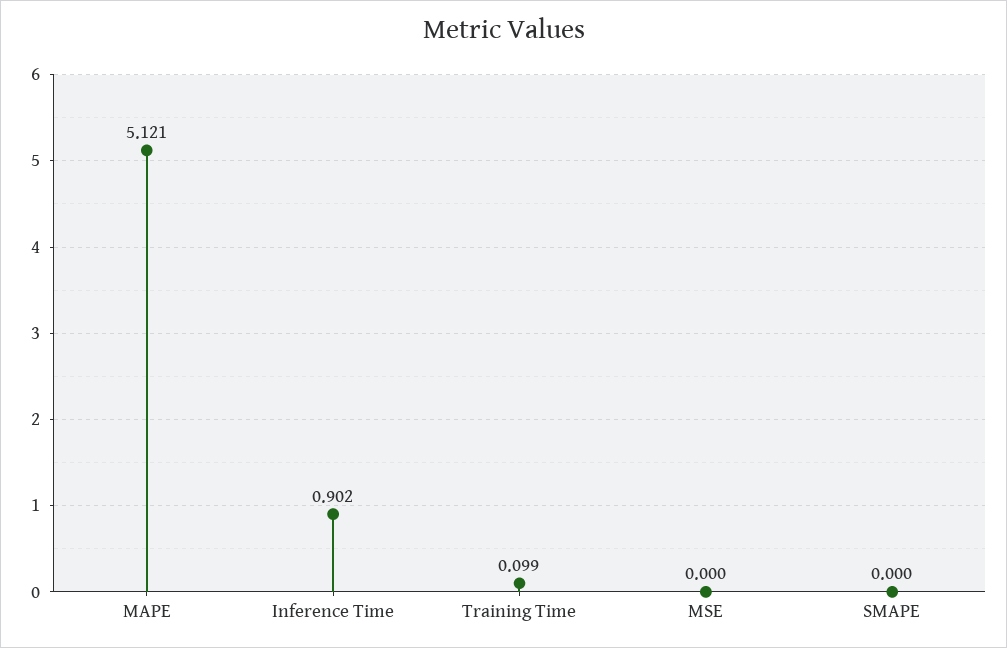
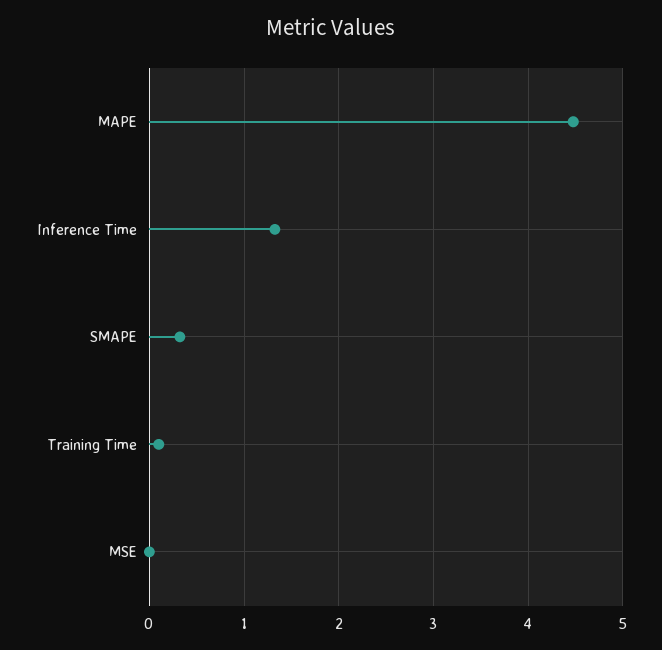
MAPE: 5.121 -> 4.5
Inference Time: 0.902 -> 1.3
SMAPE: 0 -> 0.3

